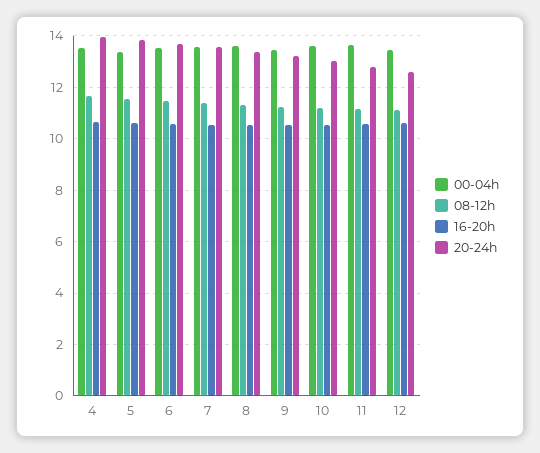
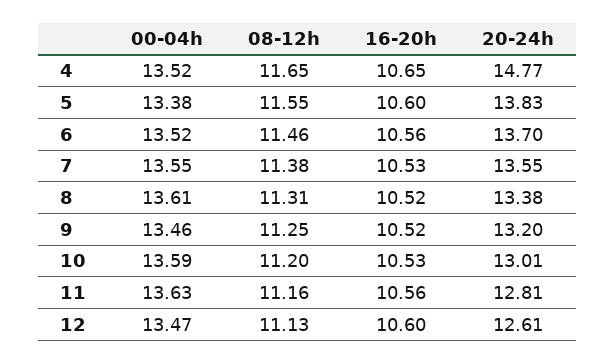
20-24h, 4: 14 -> 14.77

